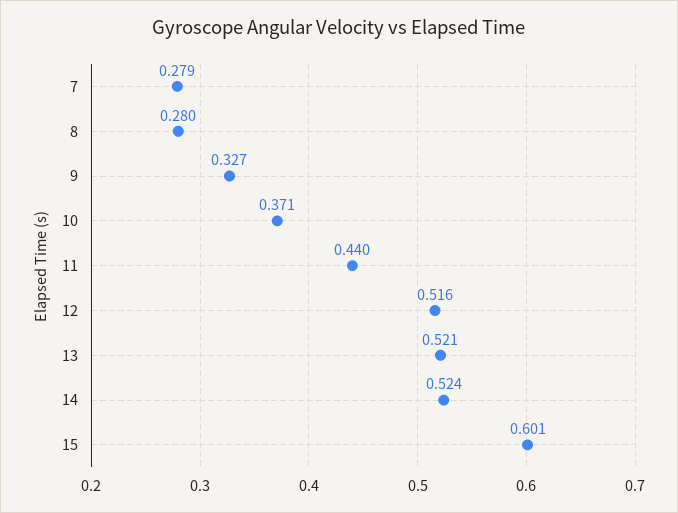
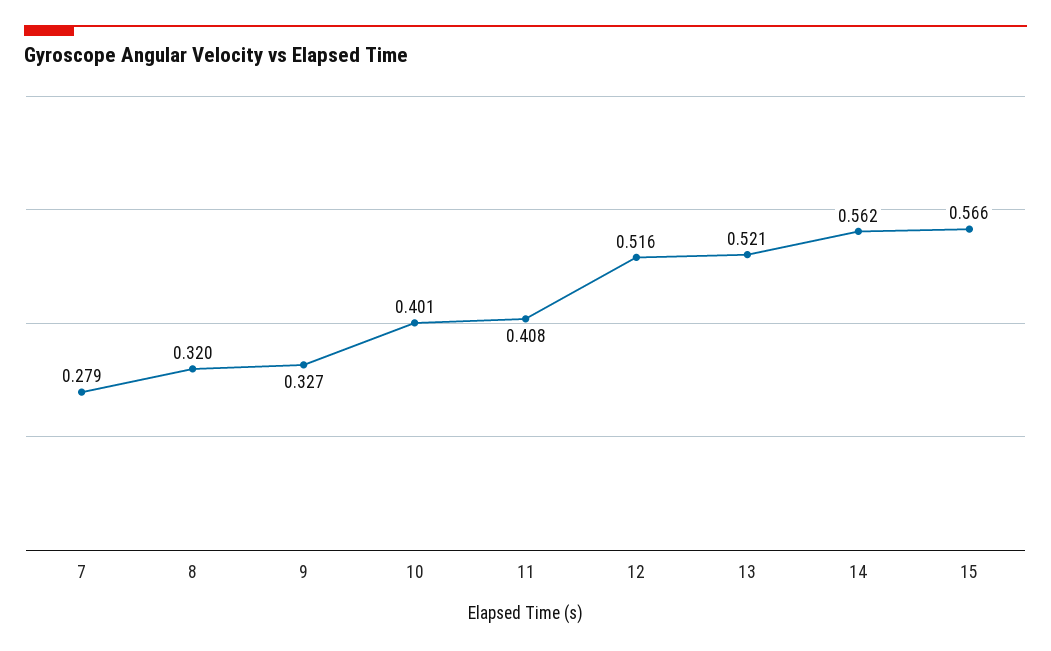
8: 0.28 -> 0.32
10: 0.371 -> 0.401
11: 0.44 -> 0.408
14: 0.524 -> 0.562
15: 0.601 -> 0.566

